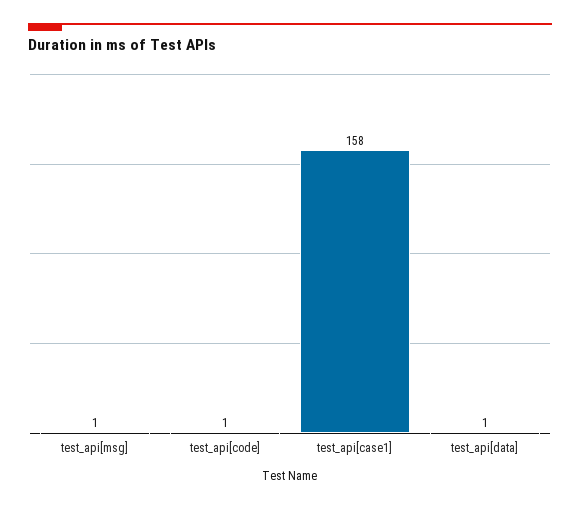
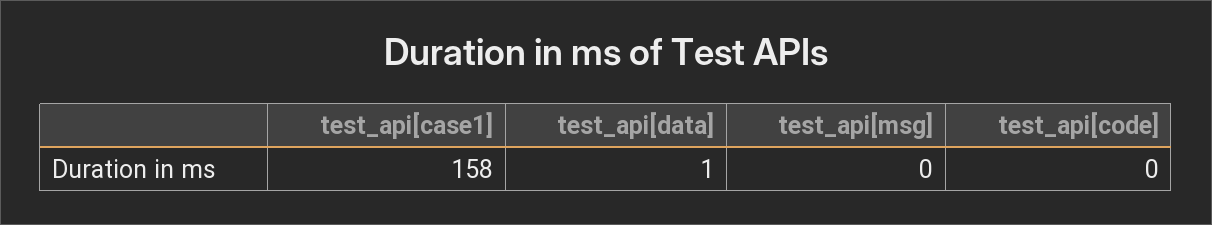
test_api[msg]: 1 -> 0
test_api[code]: 1 -> 0

